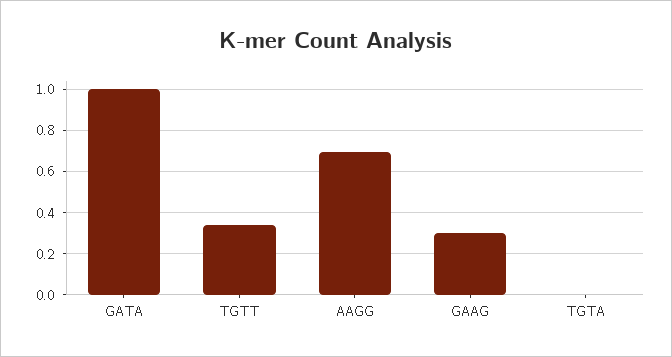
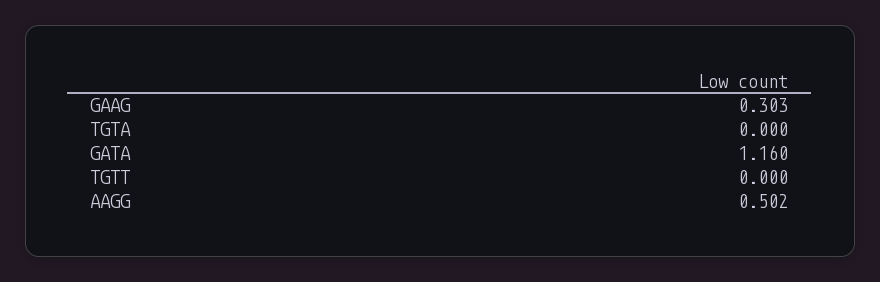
GATA: 1 -> 1.16
TGTT: 0.35 -> 0
AAGG: 0.7 -> 0.502

